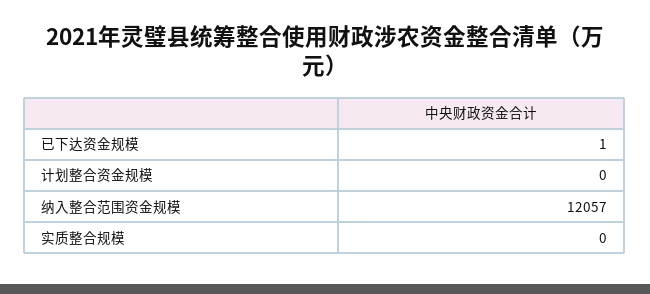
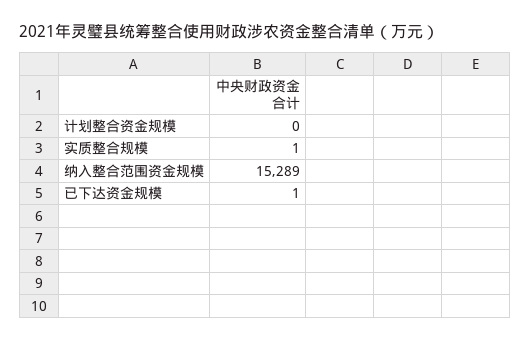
纳入整合范围资金规模: 12057 -> 15289
实质整合规模: 0 -> 1

